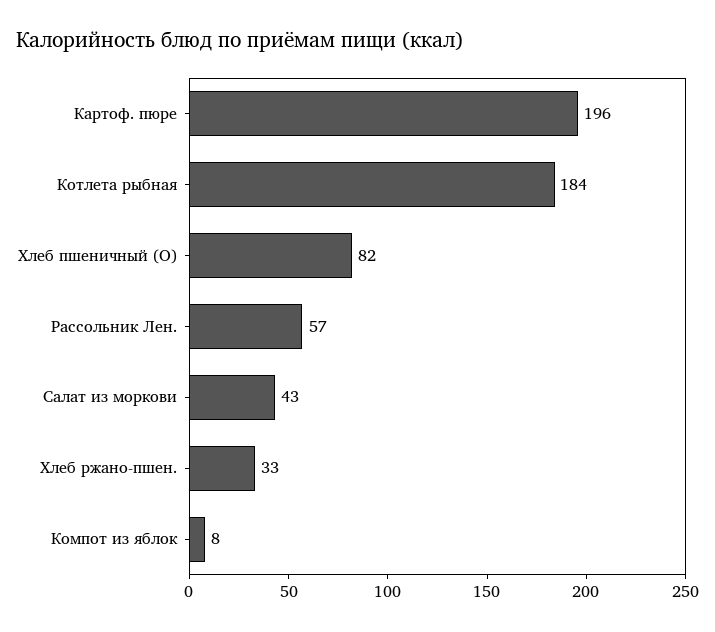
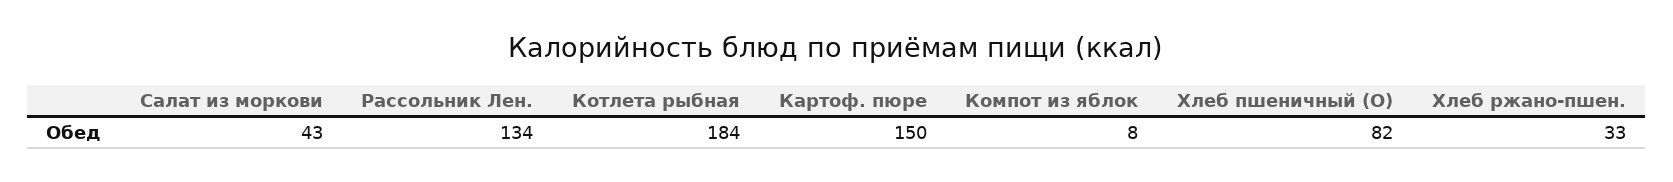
Картоф. пюре: 196 -> 150
Рассольник Лен.: 57 -> 134

